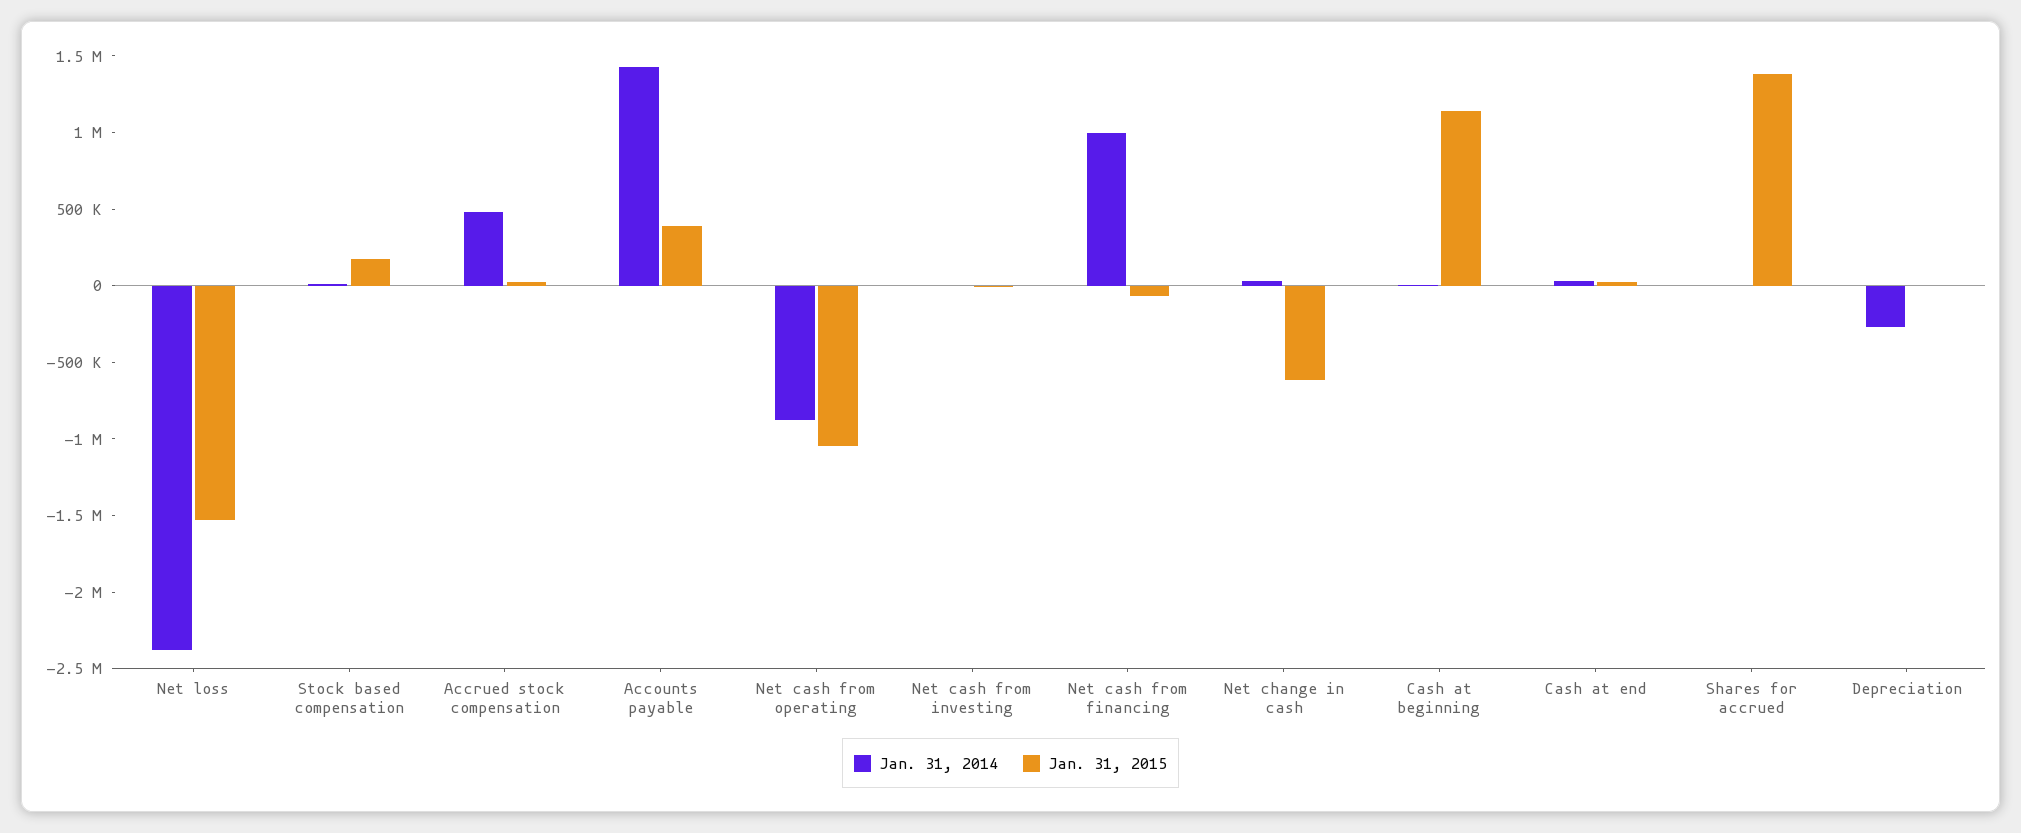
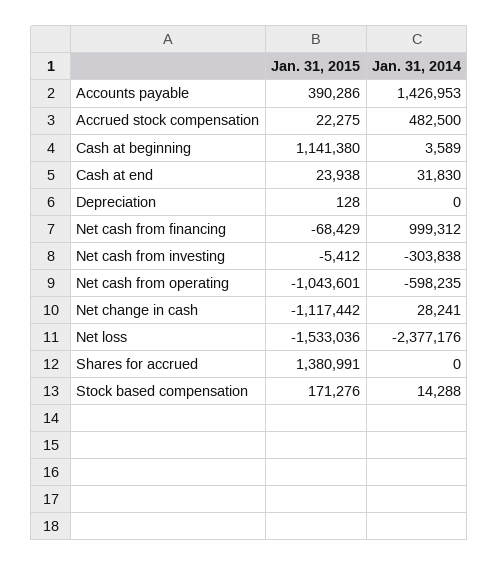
Jan. 31, 2014, Net cash from operating: -900000 -> -598235
Jan. 31, 2014, Net cash from investing: 0 -> -303838
Jan. 31, 2015, Net change in cash: -600000 -> -1117442
Jan. 31, 2014, Depreciation: -300000 -> 0

